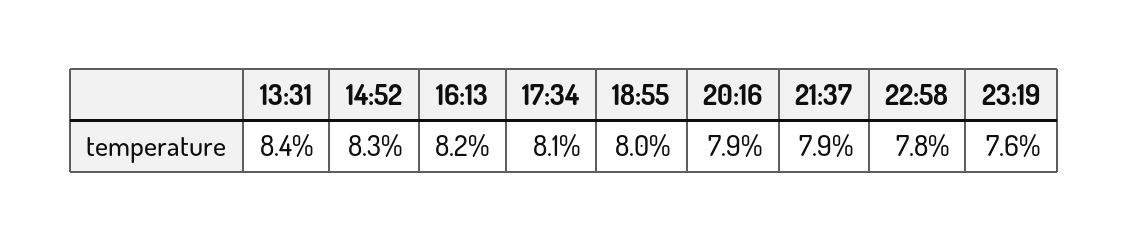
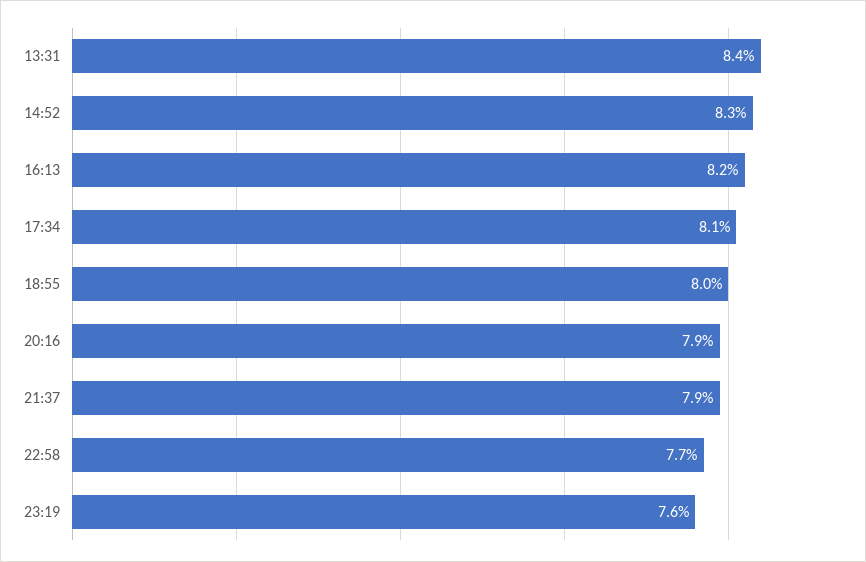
22:58: 7.8 -> 7.7

